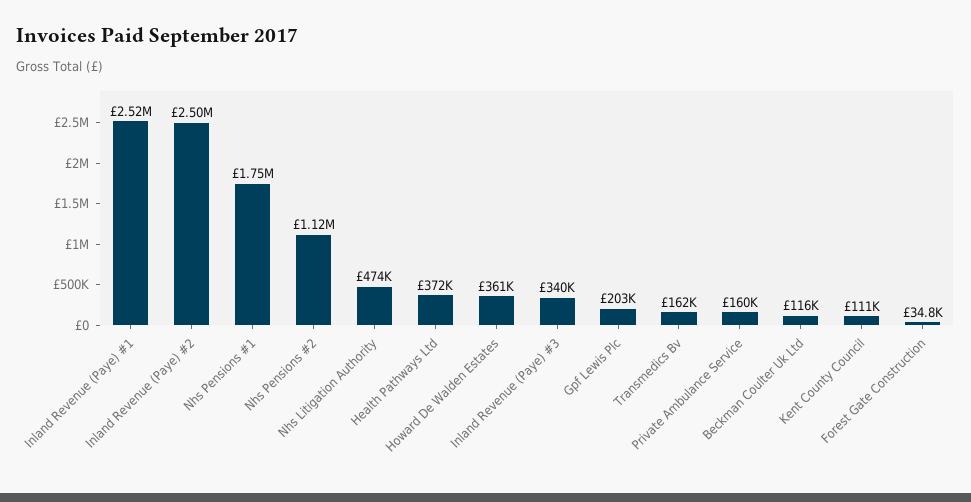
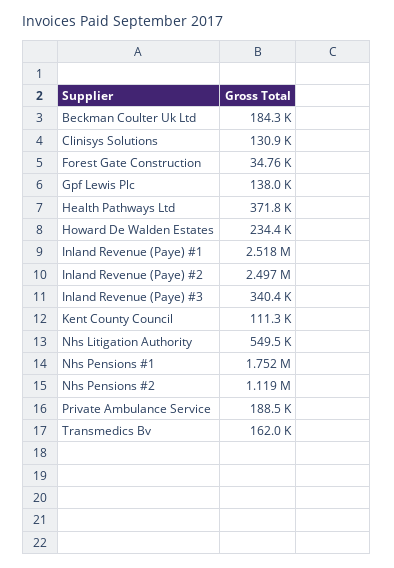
Nhs Litigation Authority: 474000 -> 549500
Howard De Walden Estates: 361000 -> 234400
Gpf Lewis Plc: 203000 -> 138000
Private Ambulance Service: 160000 -> 188500
Beckman Coulter Uk Ltd: 116000 -> 184300
Clinisys Solutions: none -> 130900

